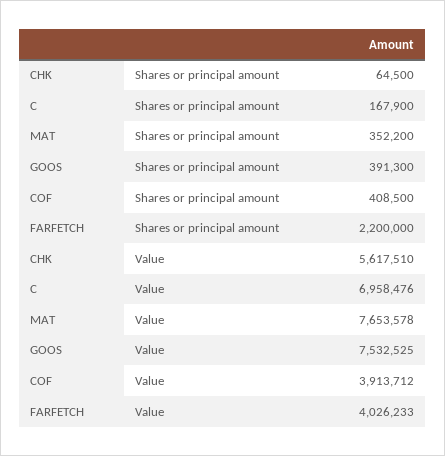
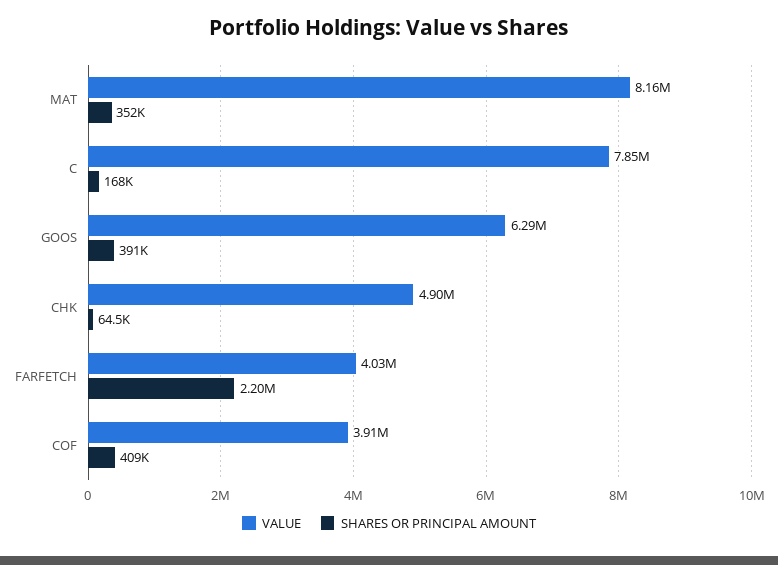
Value, CHK: 5617510 -> 4900000
Value, C: 6958476 -> 7850000
Value, MAT: 7653578 -> 8160000
Value, GOOS: 7532525 -> 6290000

